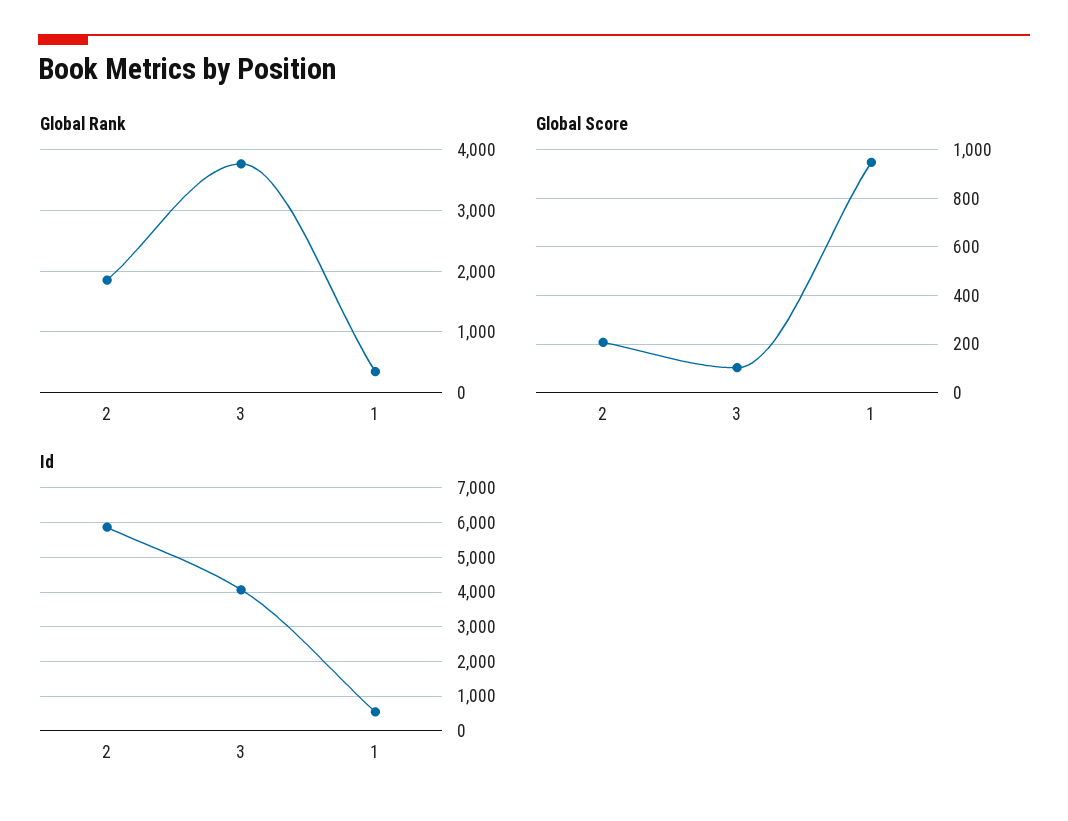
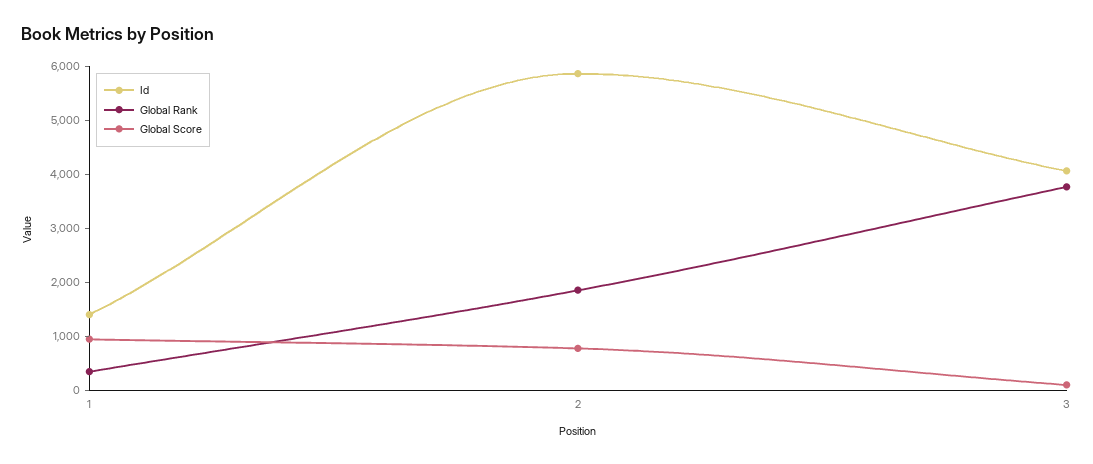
Global Score, 2: 200 -> 800
Id, 1: 600 -> 1400

